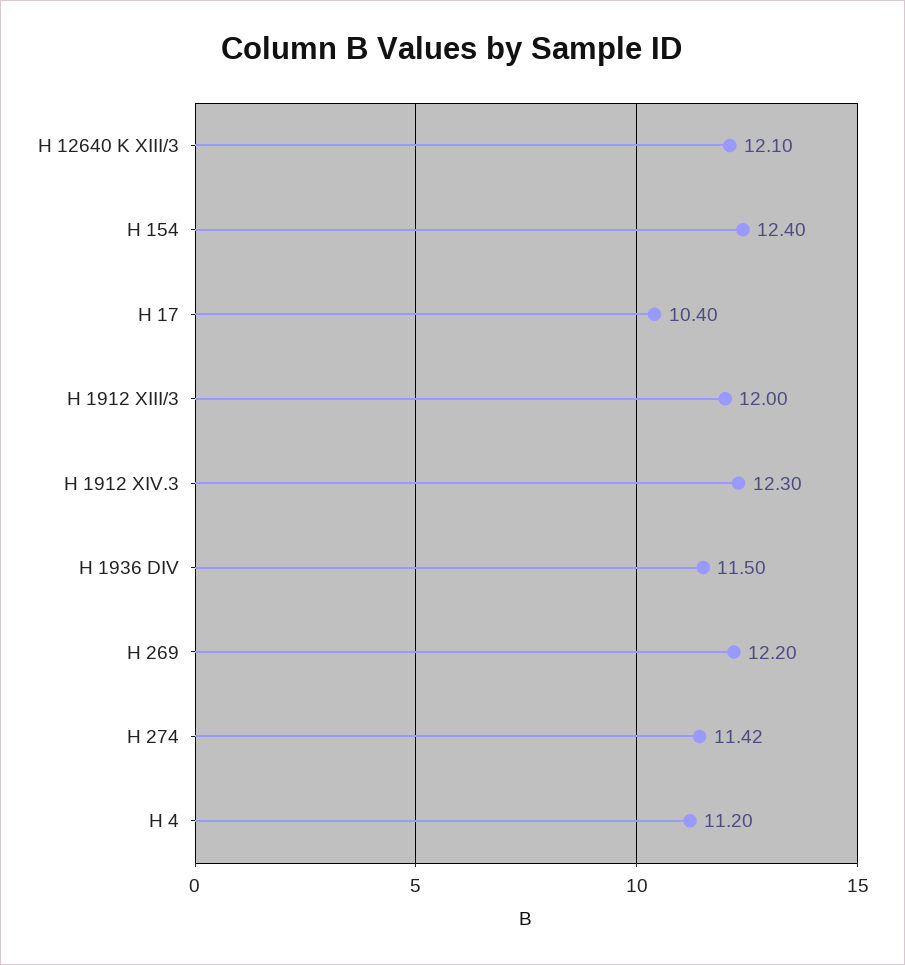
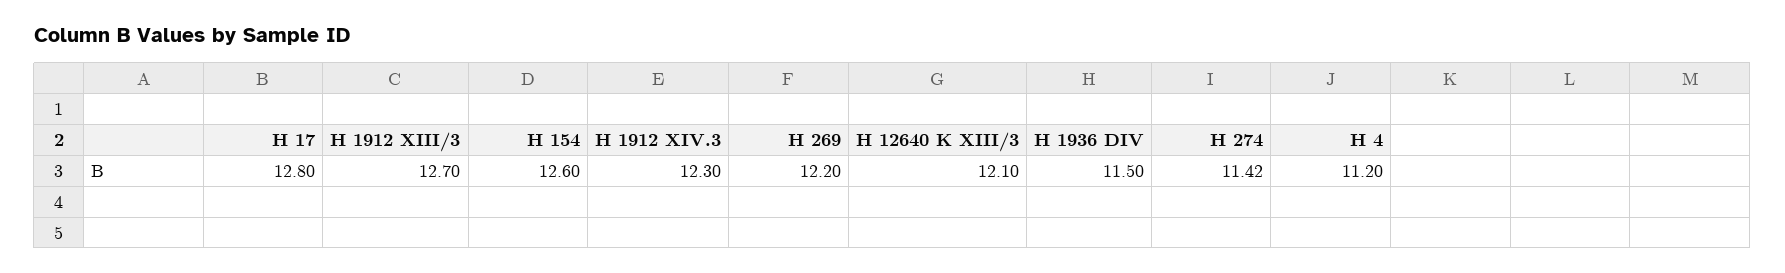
H 154: 12.4 -> 12.6
H 17: 10.4 -> 12.8
H 1912 XIII/3: 12 -> 12.7

